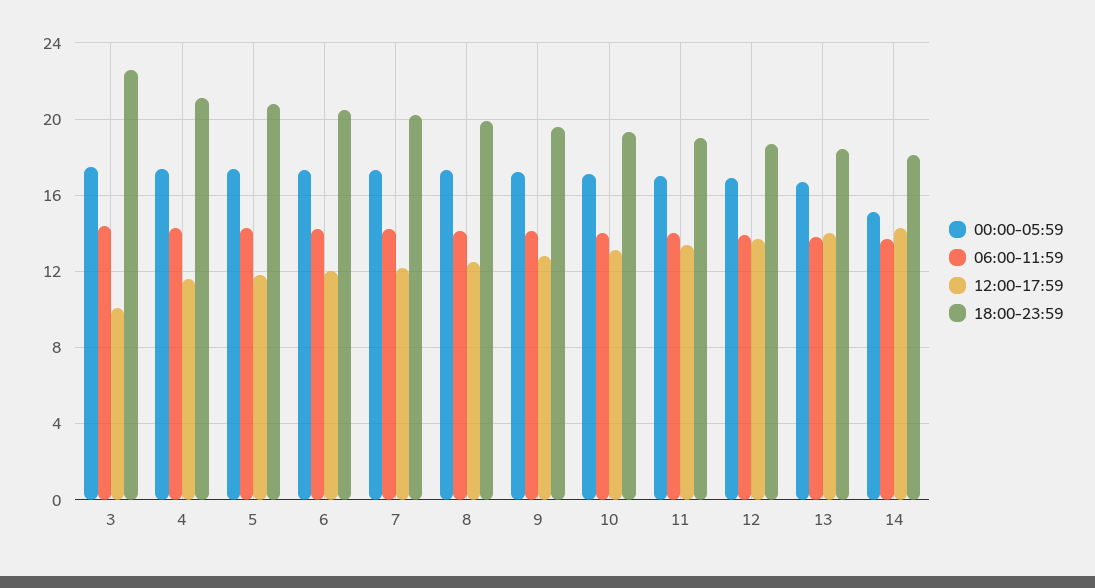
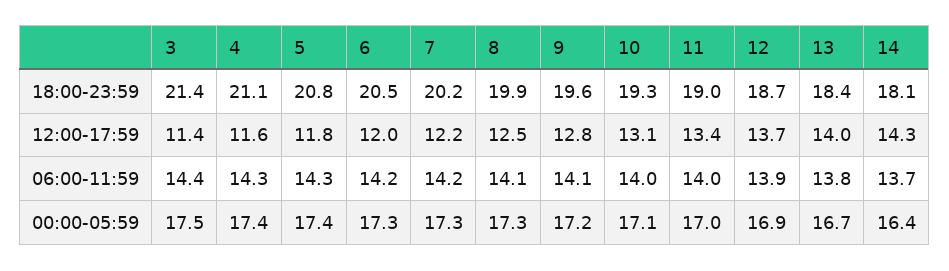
12:00-17:59, 3: 10 -> 11.4
18:00-23:59, 3: 22.5 -> 21.4
00:00-05:59, 14: 15 -> 16.4

